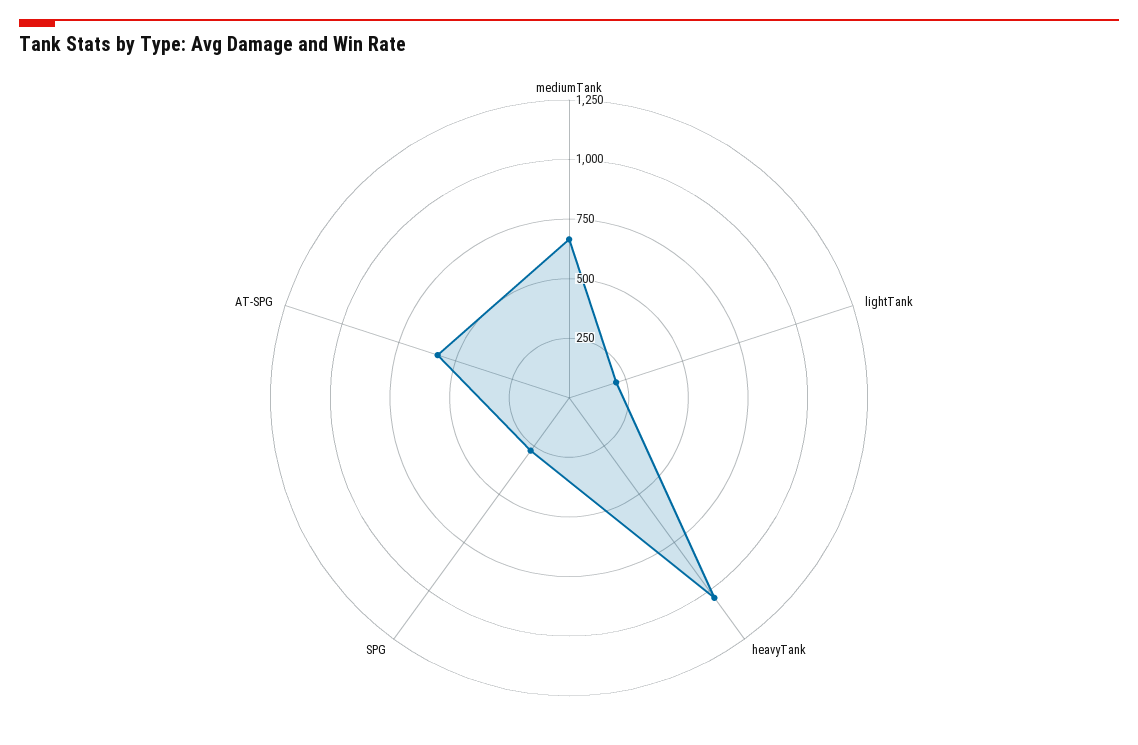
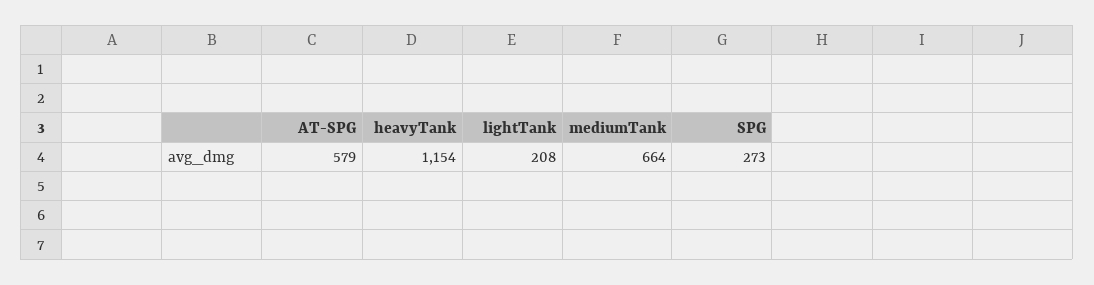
heavyTank: 1050 -> 1154

